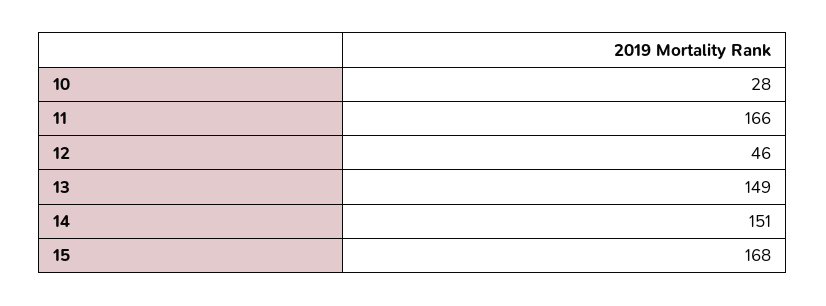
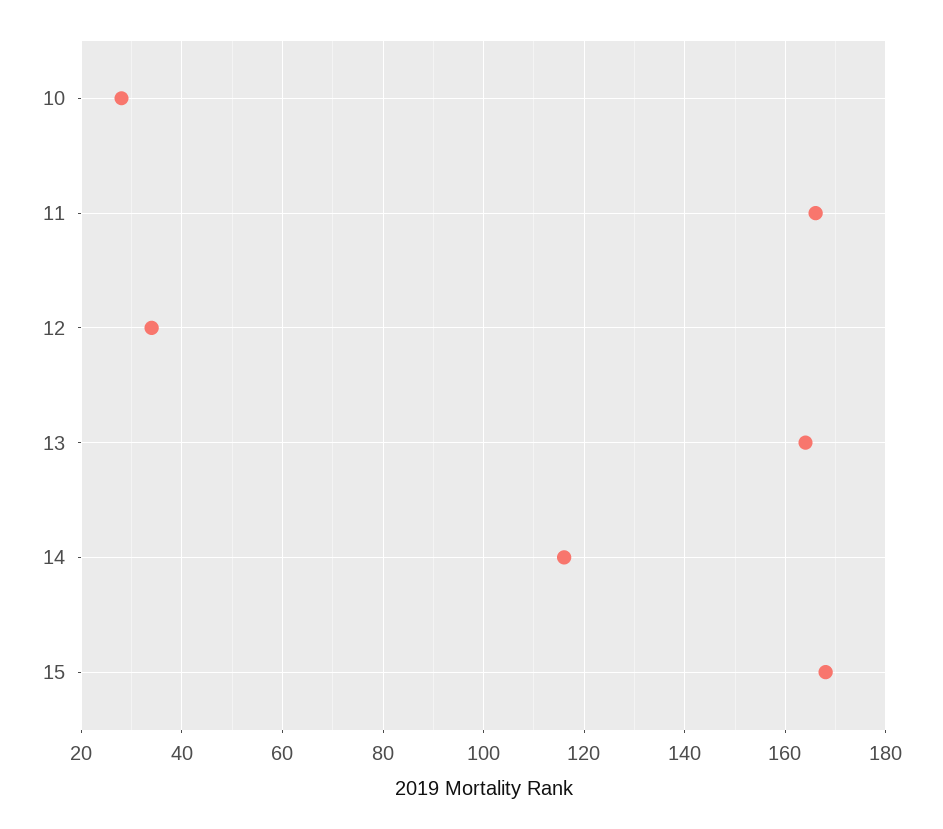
12: 46 -> 35
13: 149 -> 165
14: 151 -> 115

